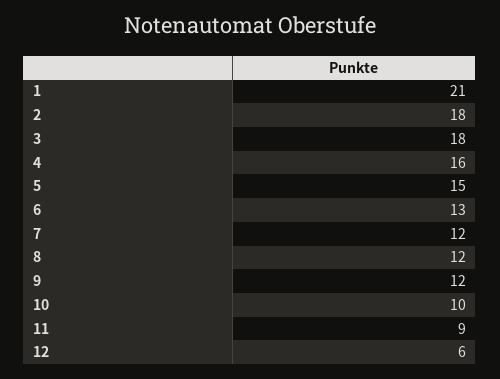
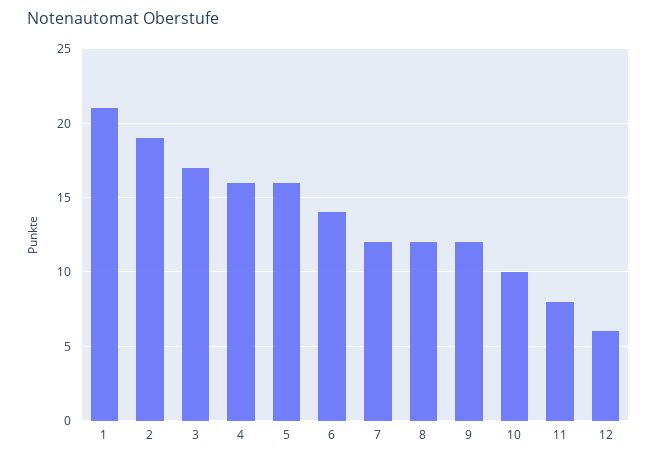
2: 18 -> 19
3: 18 -> 17
5: 15 -> 16
6: 13 -> 14
11: 9 -> 8

